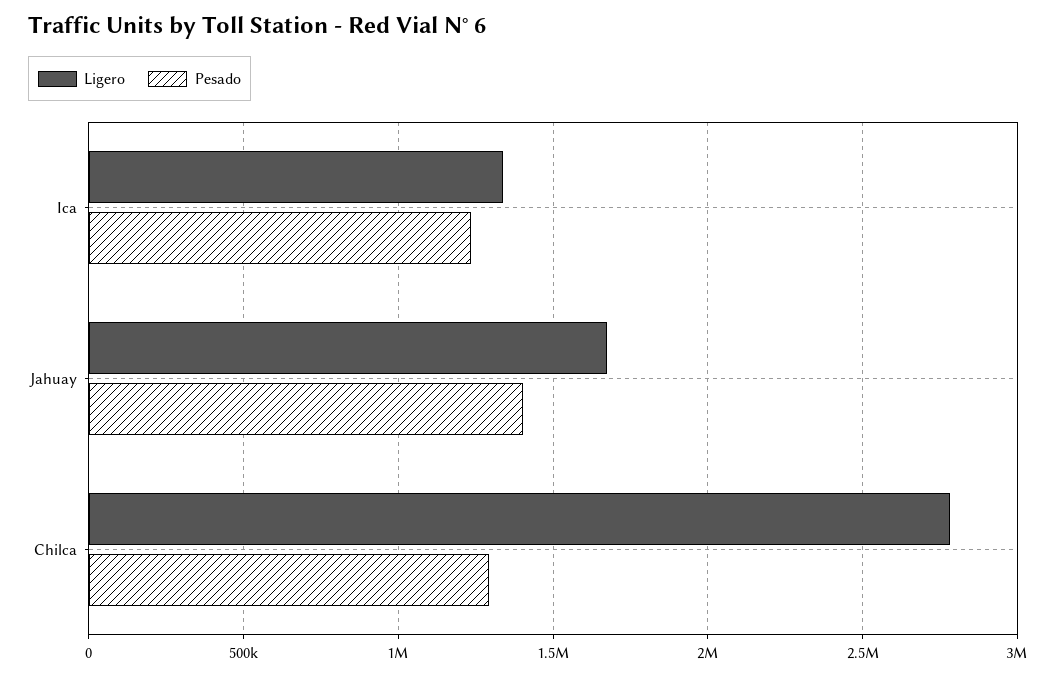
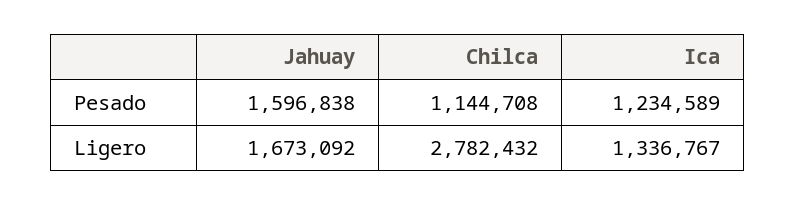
Pesado, Jahuay: 1400000 -> 1596838
Pesado, Chilca: 1300000 -> 1144708

